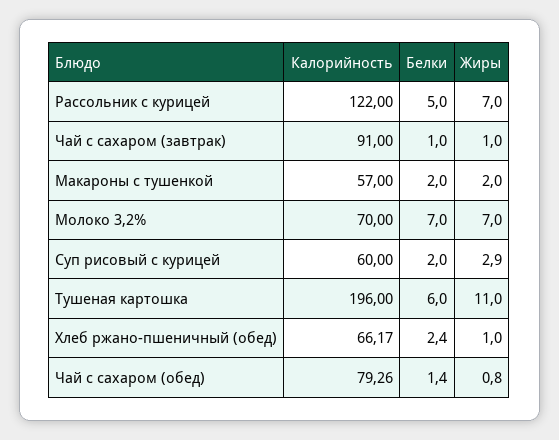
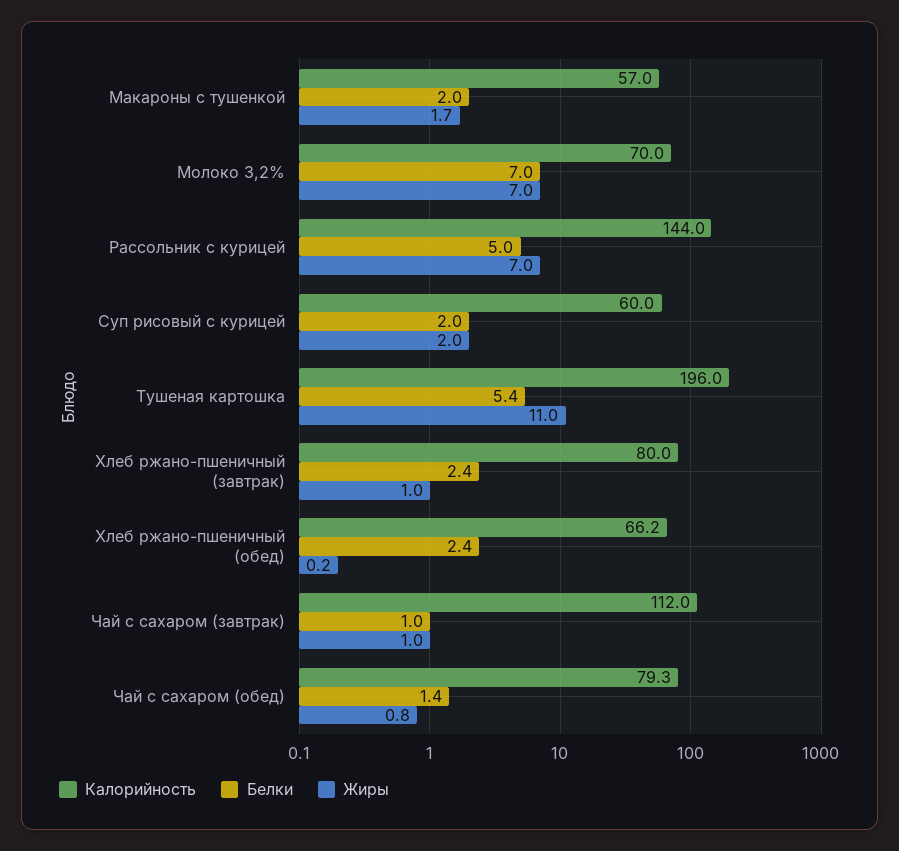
Калорийность, Рассольник с курицей: 122 -> 144
Калорийность, Чай с сахаром (завтрак): 91 -> 112
Жиры, Макароны с тушенкой: 2 -> 1.7
Жиры, Суп рисовый с курицей: 2.9 -> 2
Белки, Тушеная картошка: 6 -> 5.4
Жиры, Хлеб ржано-пшеничный (обед): 1 -> 0.2
Калорийность, Хлеб ржано-пшеничный (завтрак): none -> 80
Белки, Хлеб ржано-пшеничный (завтрак): none -> 2.4
Жиры, Хлеб ржано-пшеничный (завтрак): none -> 1

